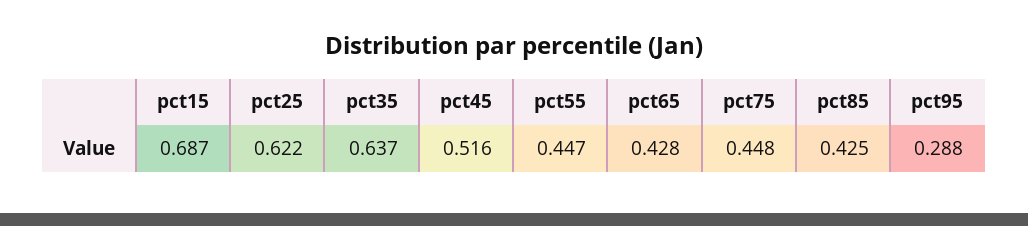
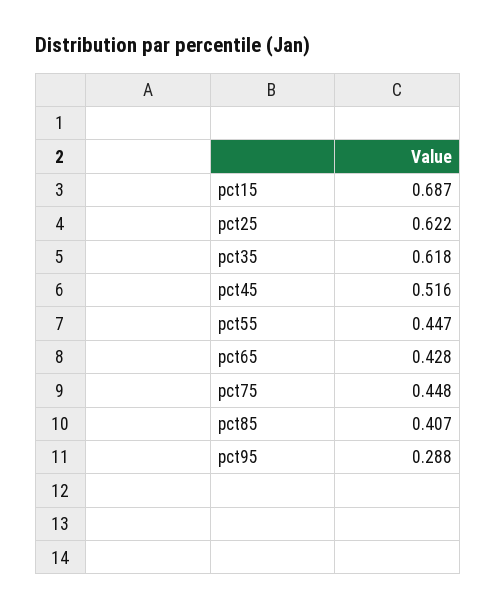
pct35: 0.637 -> 0.618
pct85: 0.425 -> 0.407

